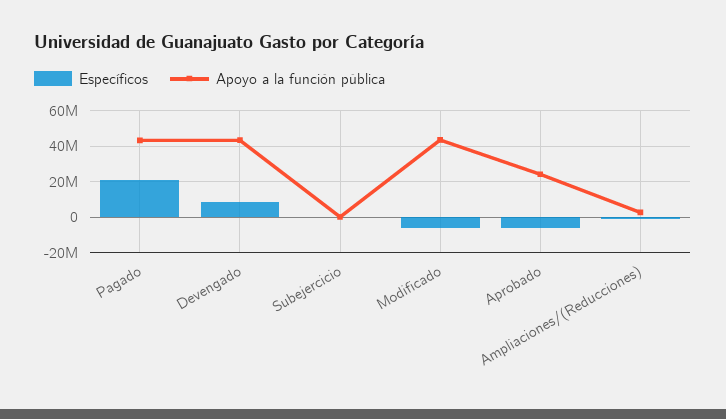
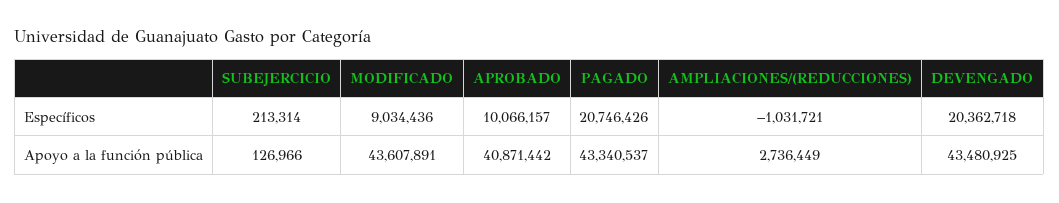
Específicos, Devengado: 10000000 -> 20362718
Específicos, Modificado: -5000000 -> 9034436
Específicos, Aprobado: -5000000 -> 10066157
Apoyo a la función pública, Aprobado: 25000000 -> 40871442

